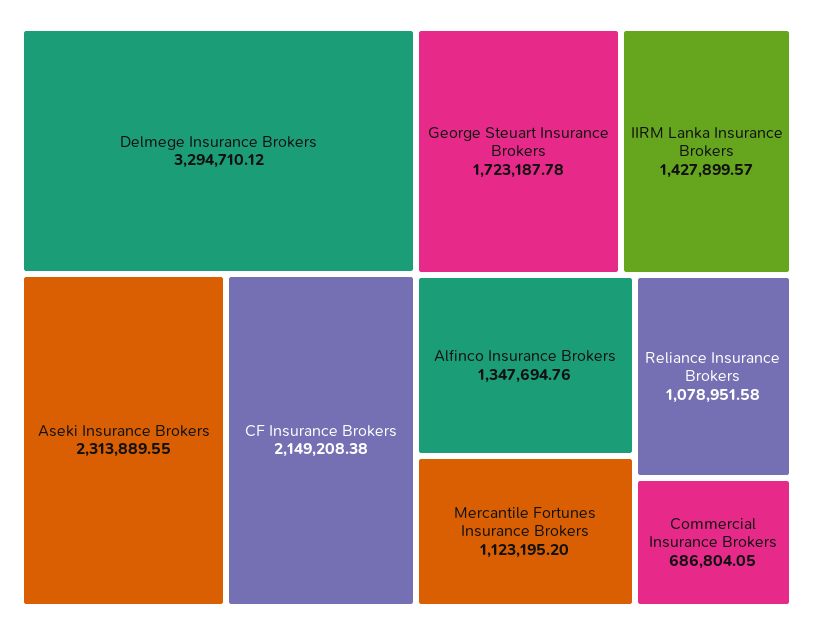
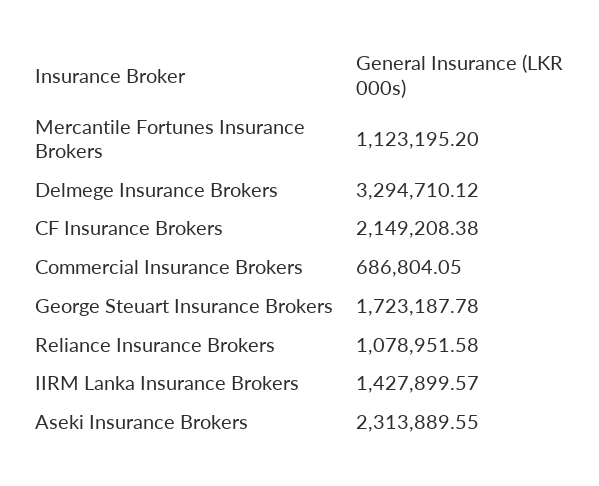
Alfinco Insurance Brokers: 1347694.76 -> none

